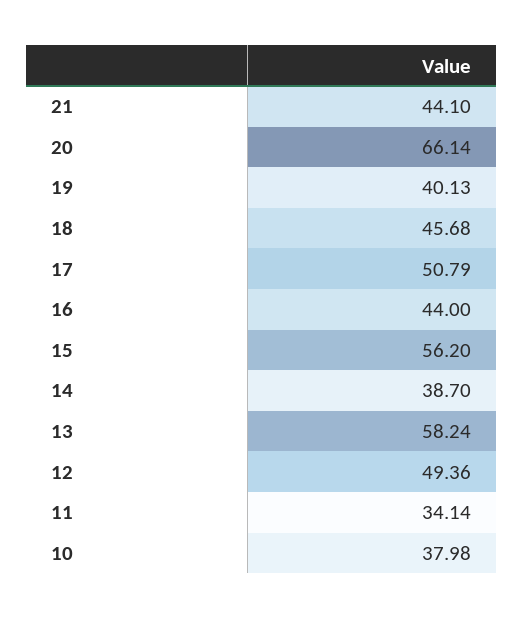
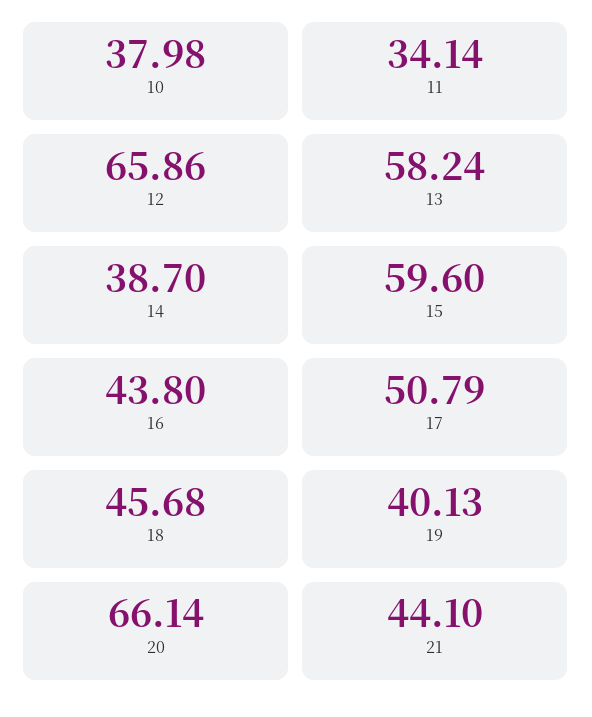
16: 44 -> 43.8
15: 56.2 -> 59.6
12: 49.36 -> 65.86

